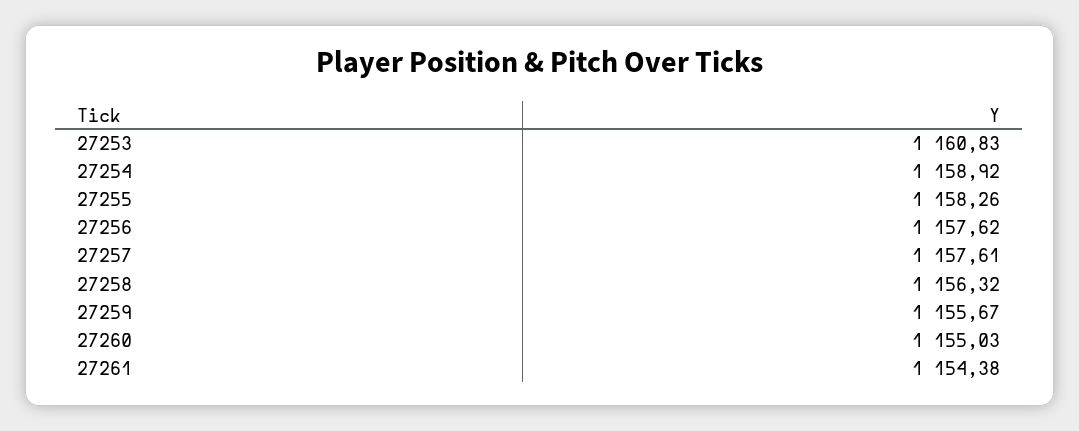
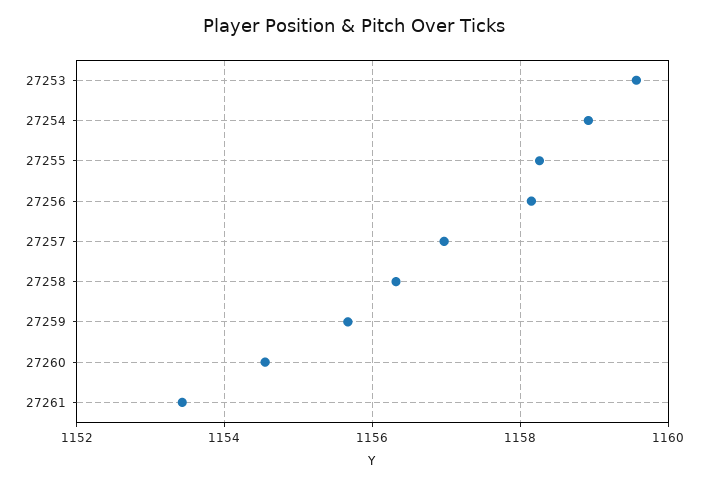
27253: 1160.83 -> 1159.6
27256: 1157.62 -> 1158.2
27257: 1157.61 -> 1157
27260: 1155.03 -> 1154.6
27261: 1154.38 -> 1153.4

